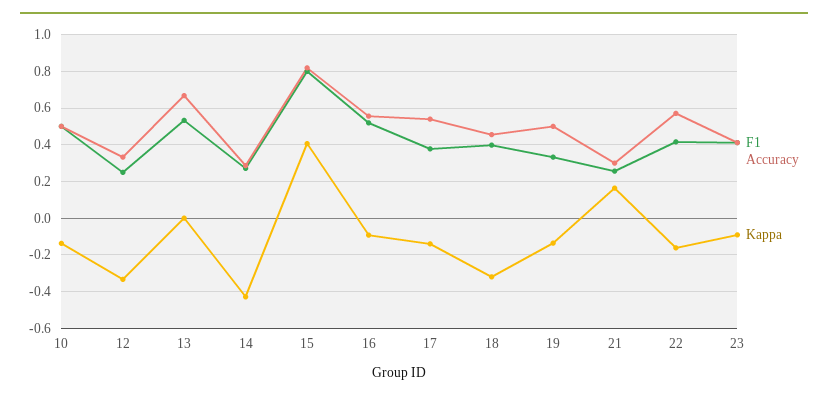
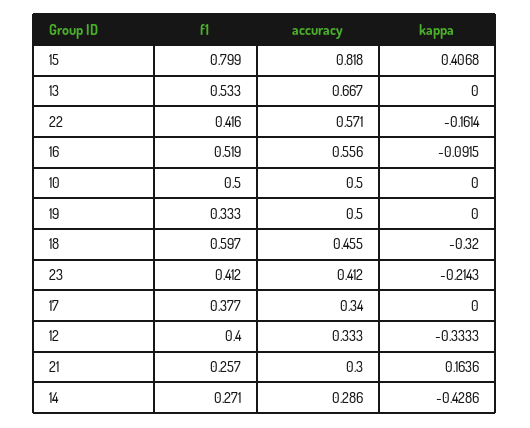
Kappa, 10: -0.15 -> 0
F1, 12: 0.25 -> 0.4
Accuracy, 17: 0.55 -> 0.34
Kappa, 17: -0.15 -> 0
F1, 18: 0.4 -> 0.597
Kappa, 19: -0.15 -> 0
Kappa, 23: -0.1 -> -0.2143

